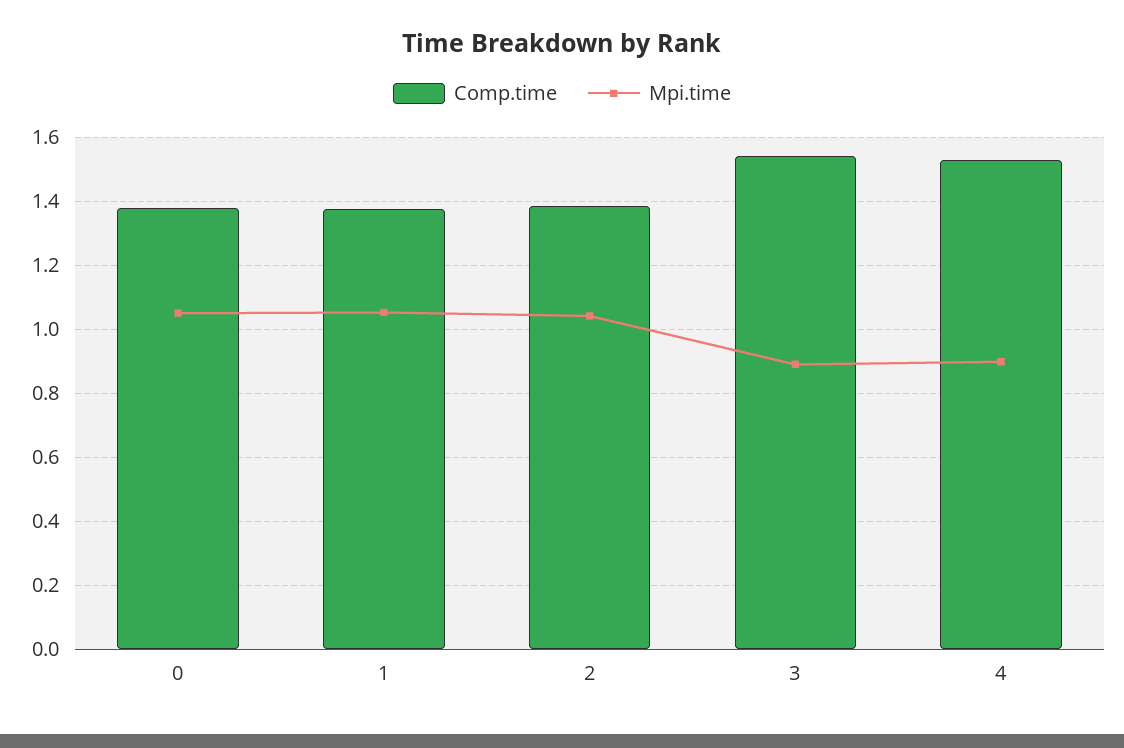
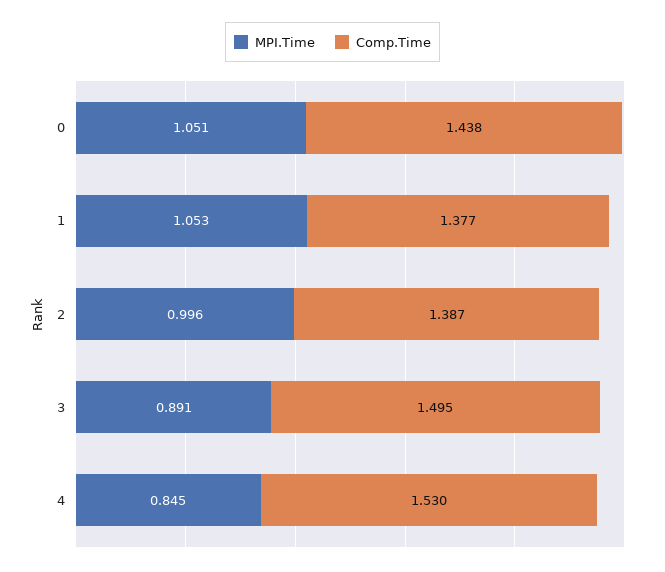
Comp.time, 0: 1.38 -> 1.438
Mpi.time, 2: 1.04 -> 0.996
Comp.time, 3: 1.54 -> 1.495
Mpi.time, 4: 0.9 -> 0.845

